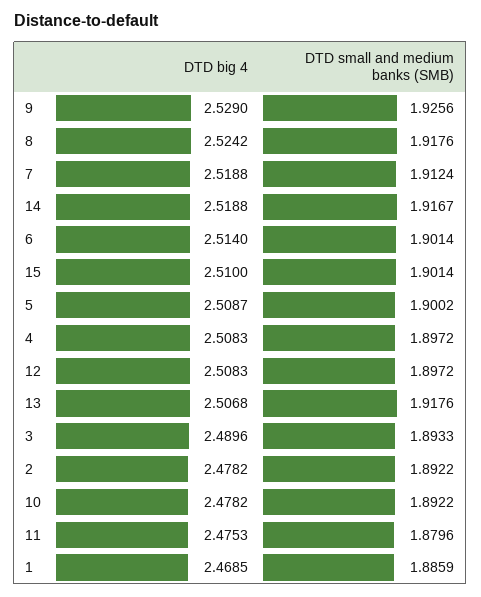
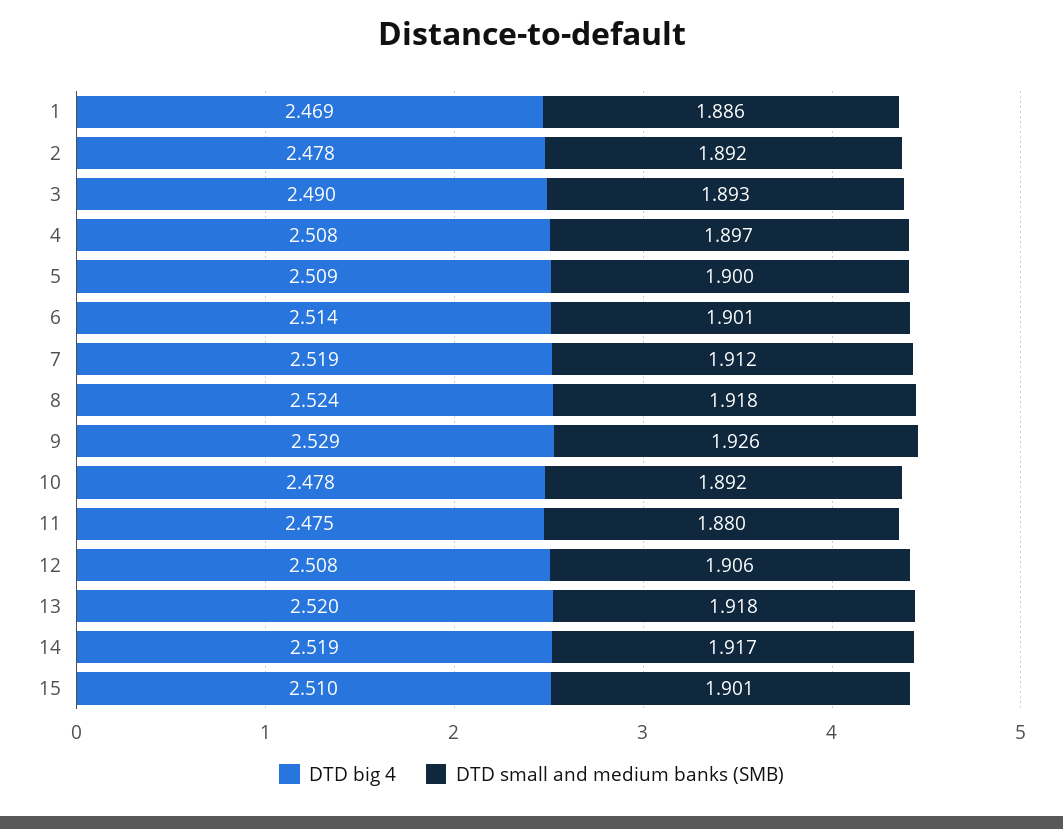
DTD small and medium banks (SMB), 12: 1.8972 -> 1.906
DTD big 4, 13: 2.5068 -> 2.52

